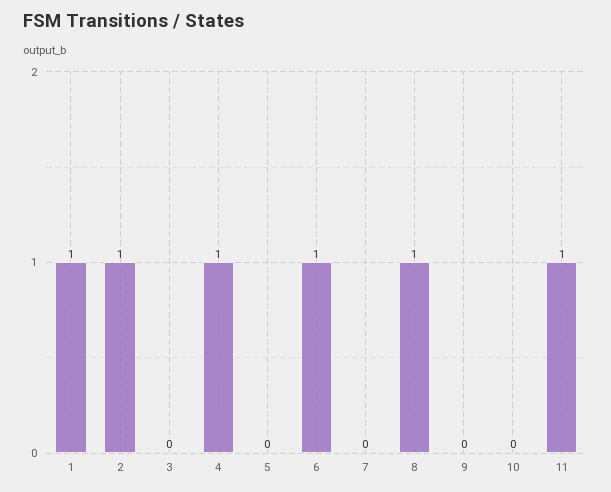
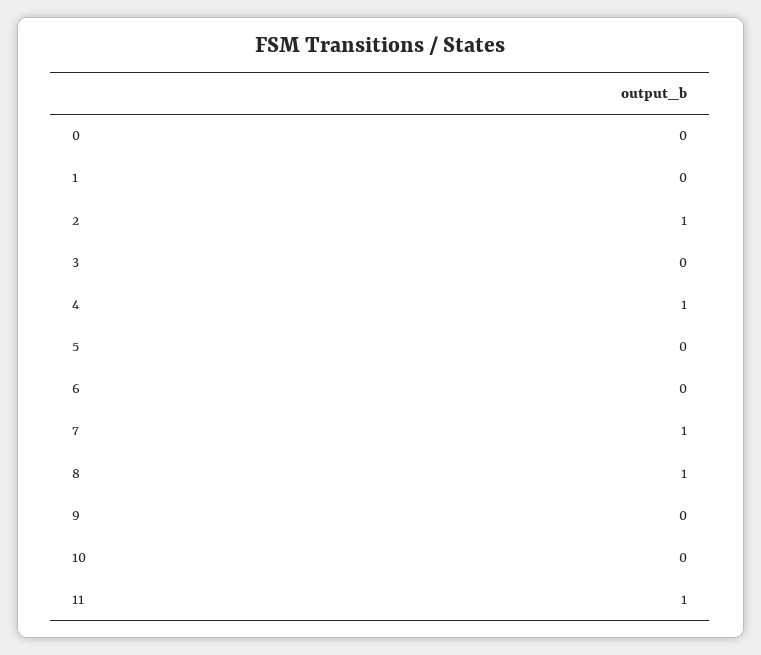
1: 1 -> 0
6: 1 -> 0
7: 0 -> 1
0: none -> 0

